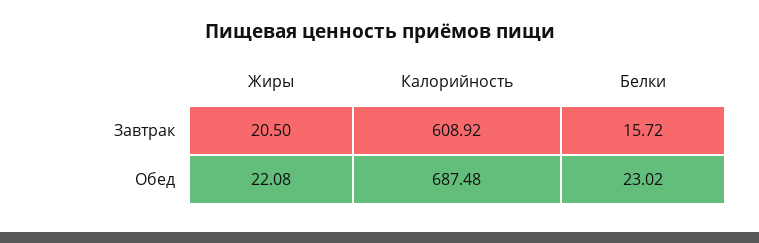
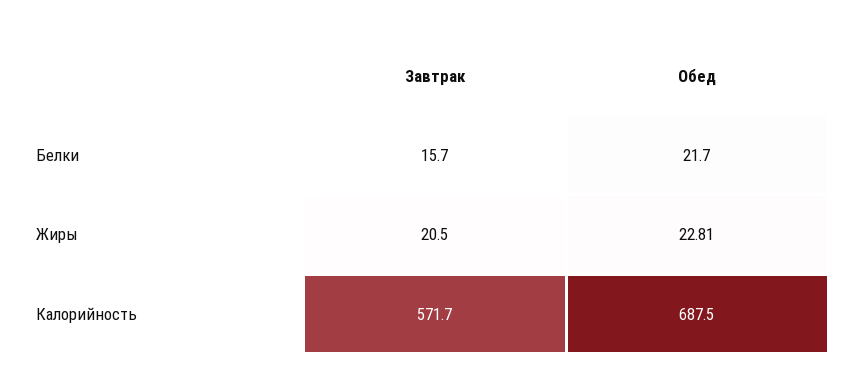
Калорийность, Завтрак: 608.92 -> 571.7
Жиры, Обед: 22.08 -> 22.81
Белки, Обед: 23.02 -> 21.7

